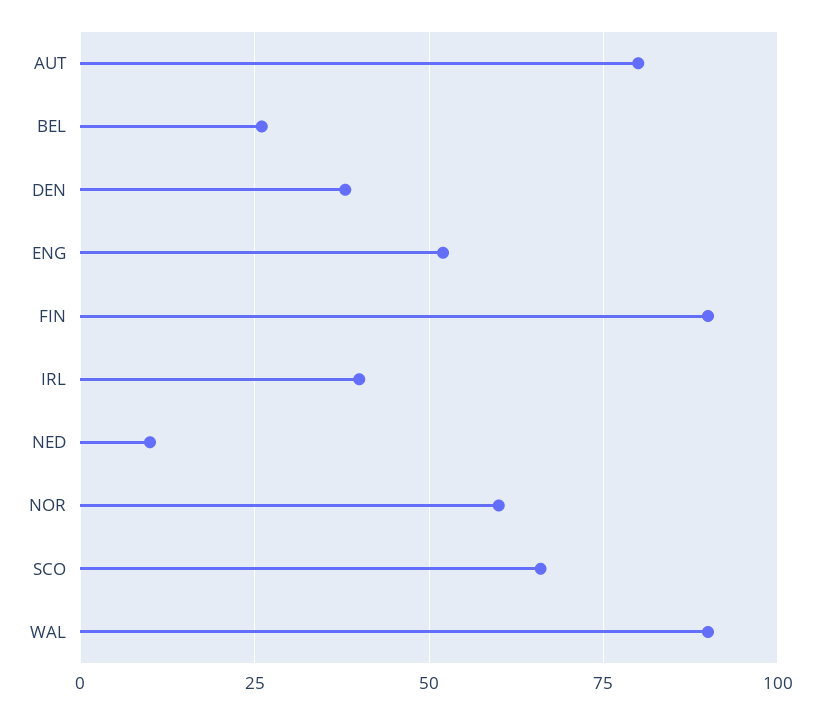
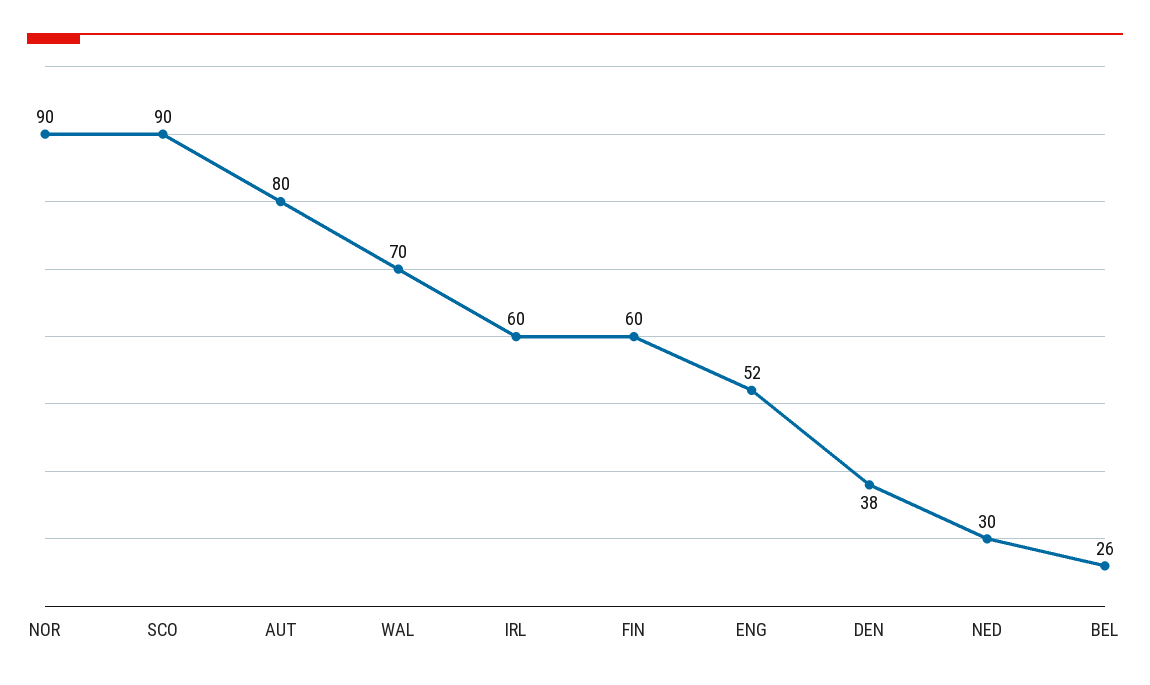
FIN: 90 -> 60
IRL: 40 -> 60
NED: 10 -> 30
NOR: 60 -> 90
SCO: 65 -> 90
WAL: 90 -> 70

